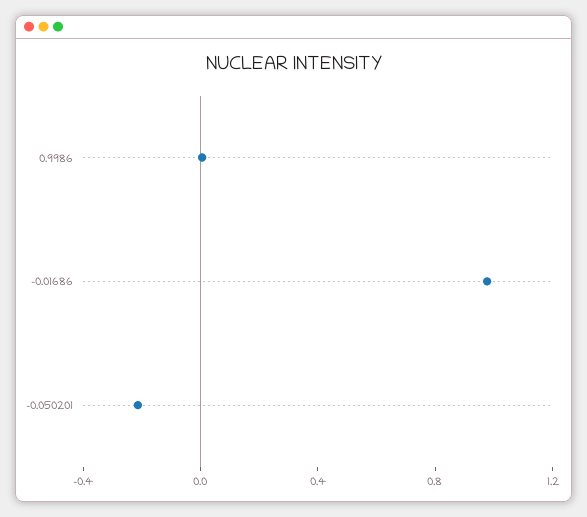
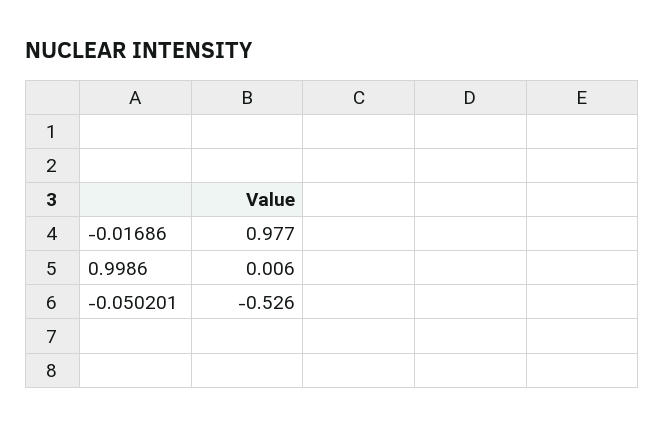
-0.050201: -0.2 -> -0.526

